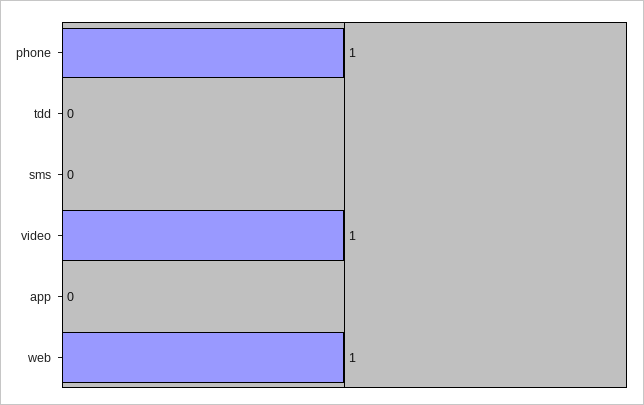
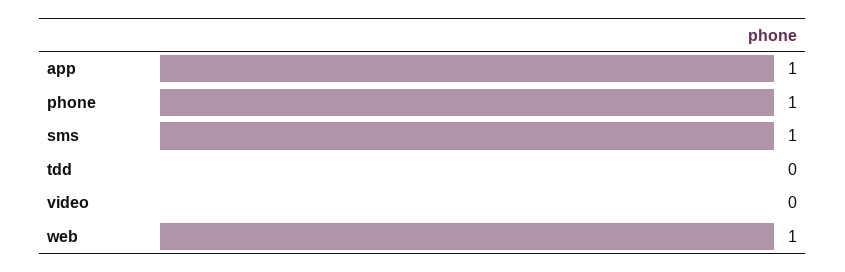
sms: 0 -> 1
video: 1 -> 0
app: 0 -> 1

